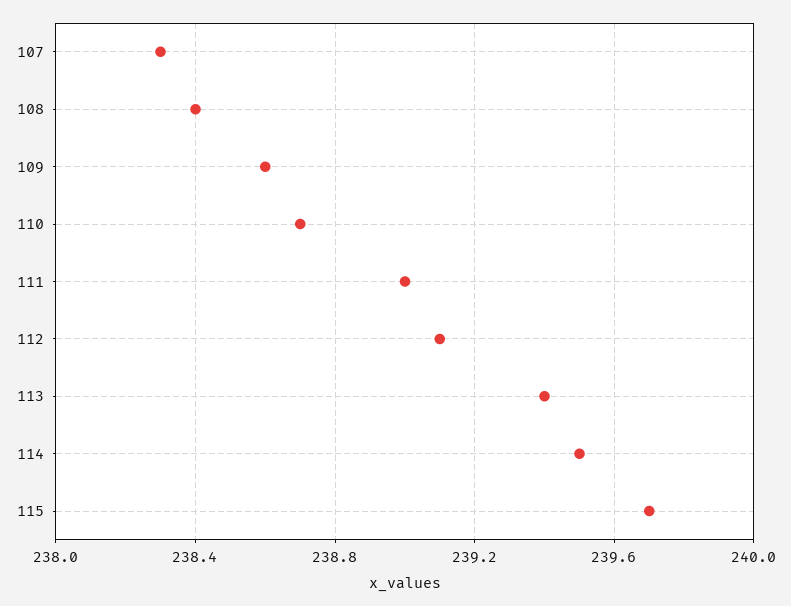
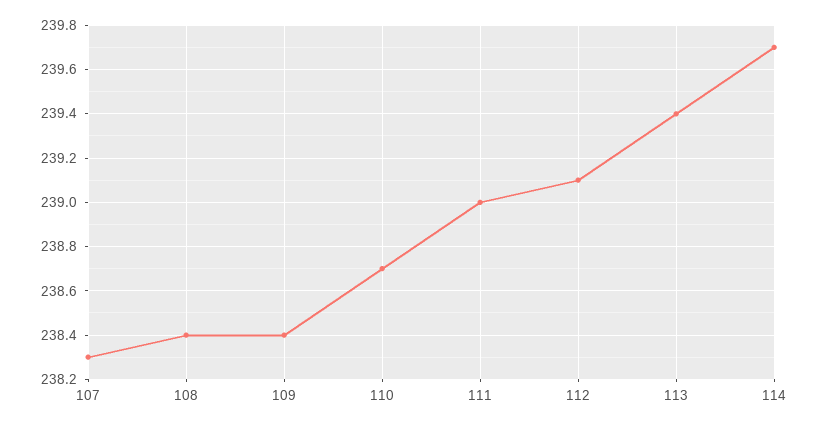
109: 238.6 -> 238.4
114: 239.5 -> 239.7
115: 239.7 -> none

